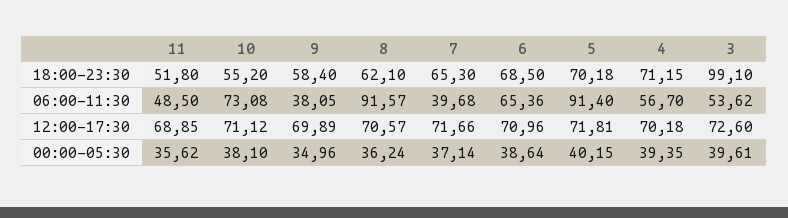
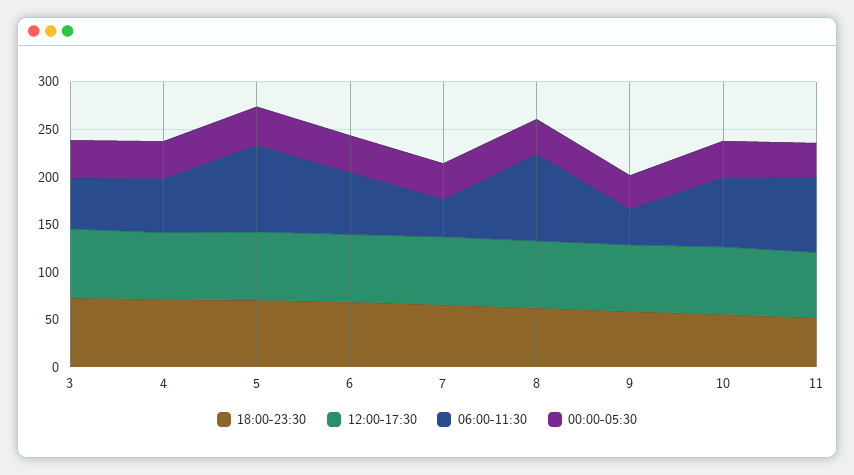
18:00-23:30, 3: 99.1 -> 70
06:00-11:30, 11: 48.5 -> 80

